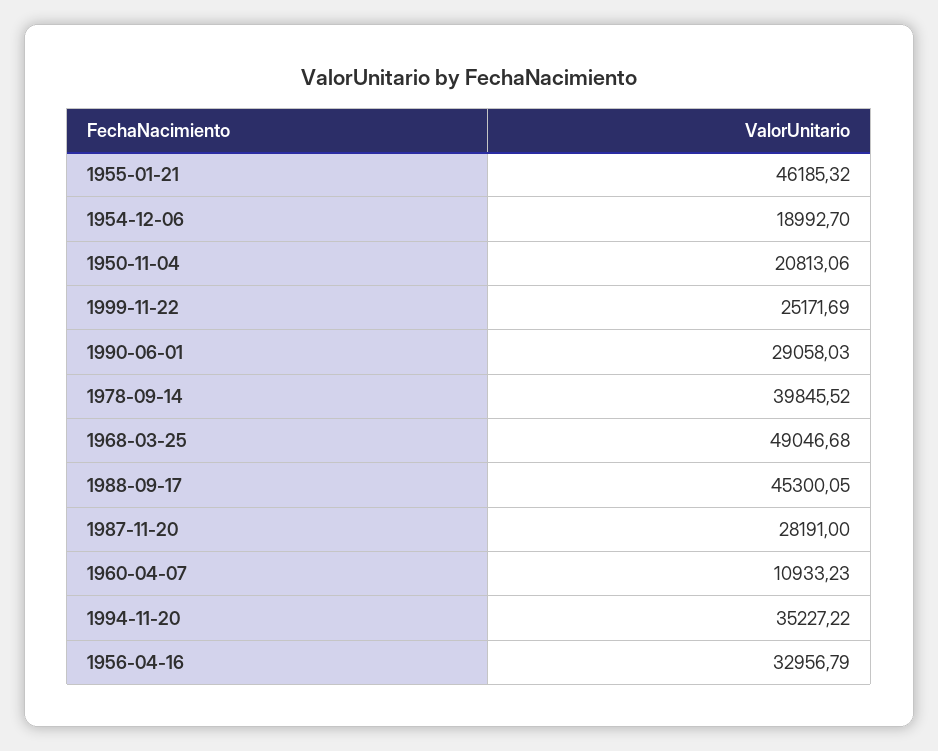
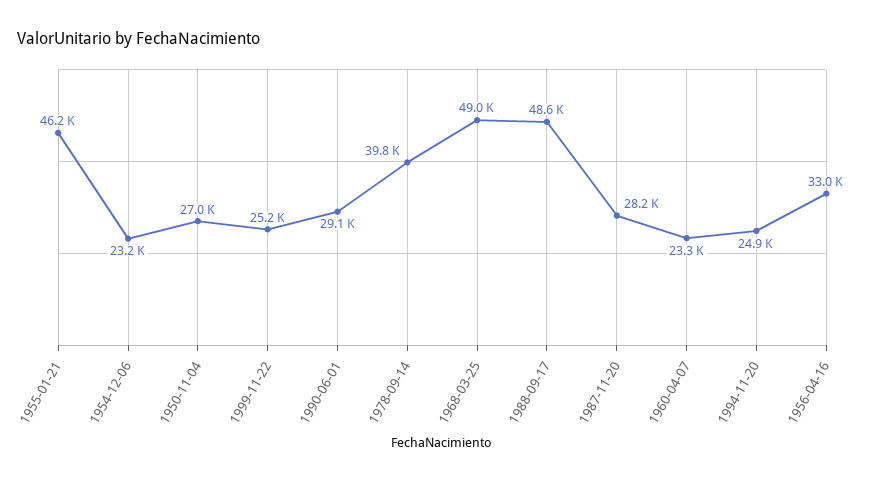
1954-12-06: 18992.7 -> 23200
1950-11-04: 20813.06 -> 27000
1988-09-17: 45300.05 -> 48600
1960-04-07: 10933.23 -> 23300
1994-11-20: 35227.22 -> 24900

